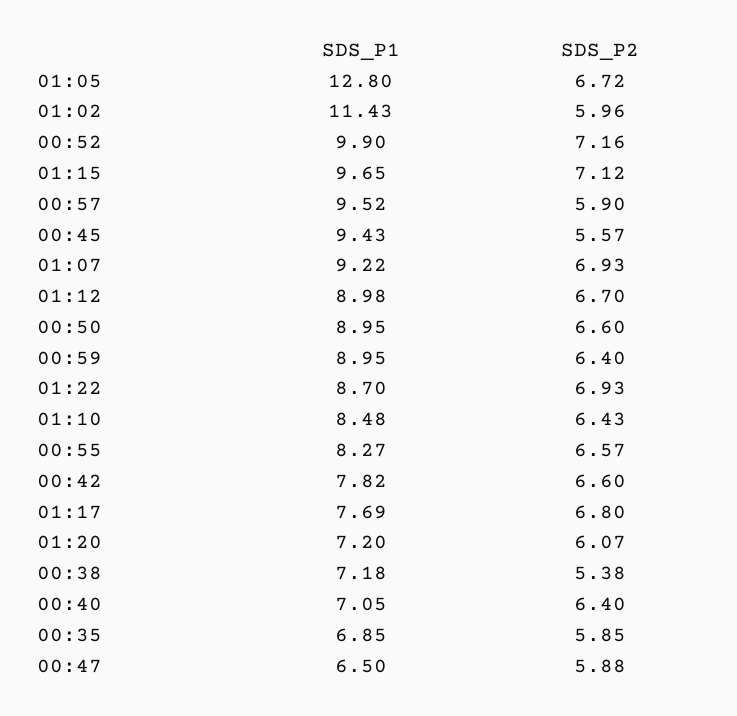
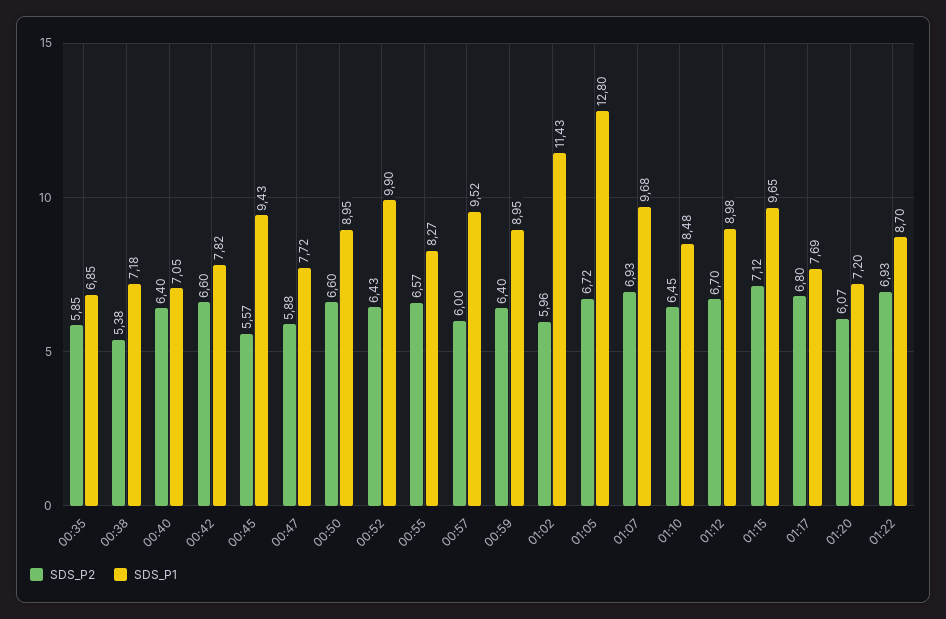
SDS_P2, 00:52: 7.16 -> 6.43
SDS_P2, 00:57: 5.9 -> 6
SDS_P1, 01:07: 9.22 -> 9.68
SDS_P2, 01:10: 6.43 -> 6.45
SDS_P1, 00:47: 6.5 -> 7.72

